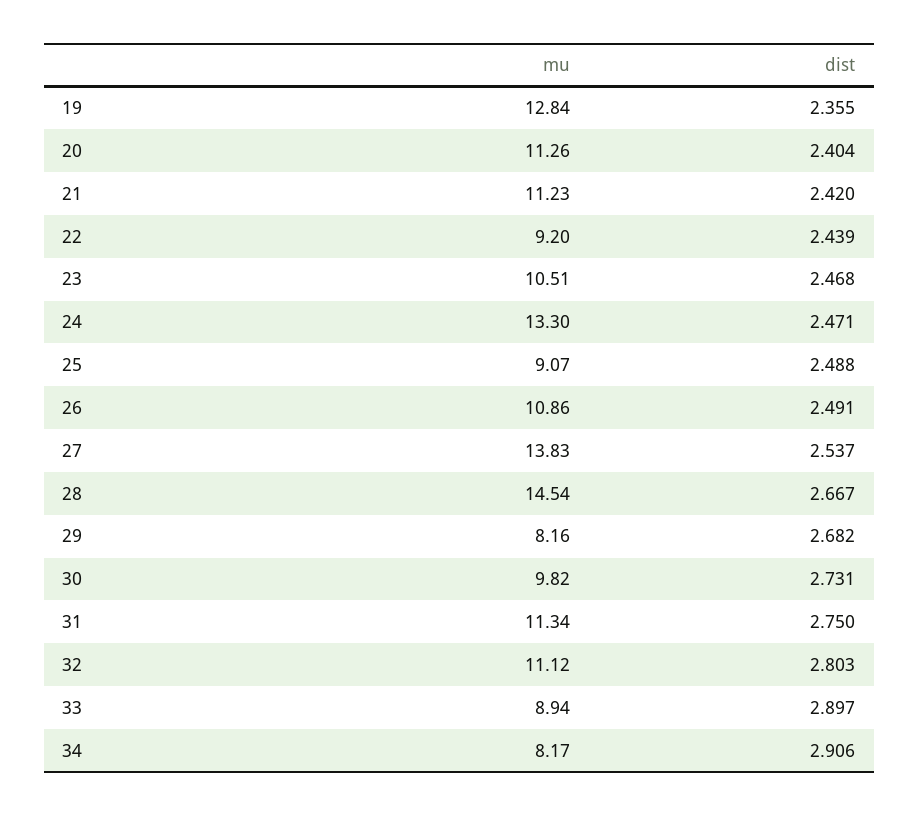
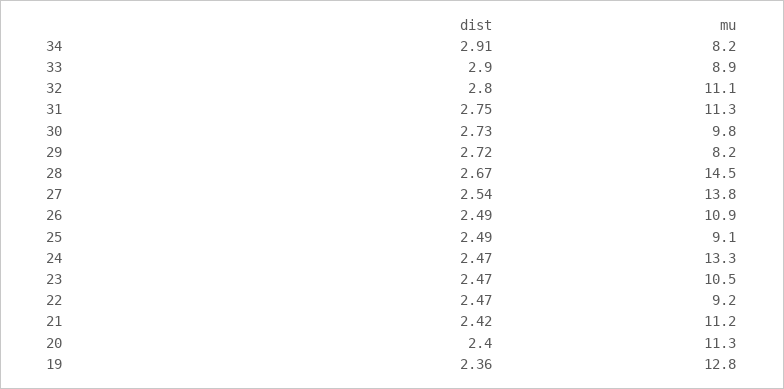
dist, 22: 2.439 -> 2.47
dist, 29: 2.682 -> 2.72

